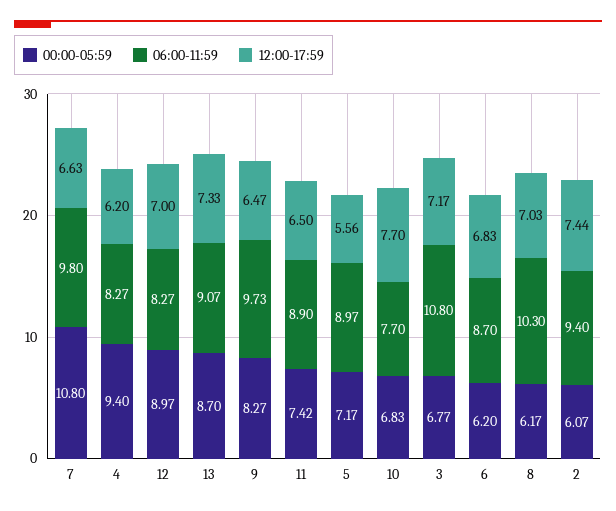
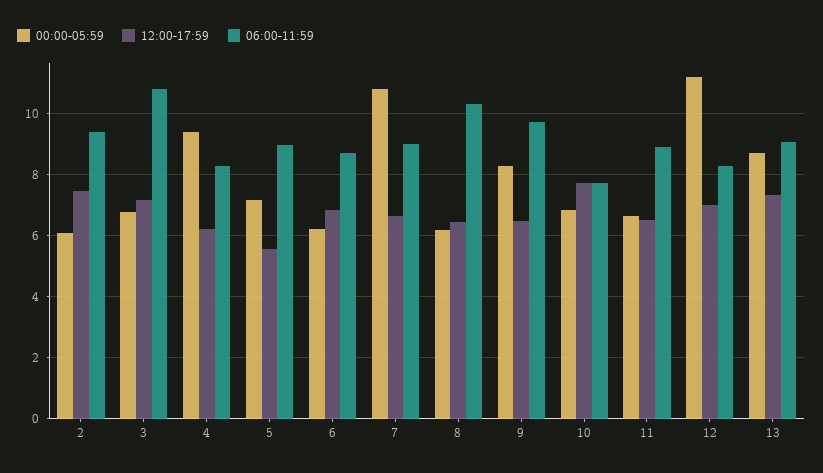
06:00-11:59, 7: 9.8 -> 9
00:00-05:59, 12: 8.97 -> 11.2
00:00-05:59, 11: 7.42 -> 6.6
12:00-17:59, 8: 7.03 -> 6.4

